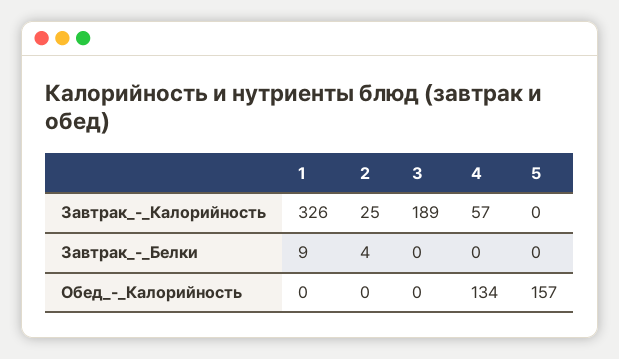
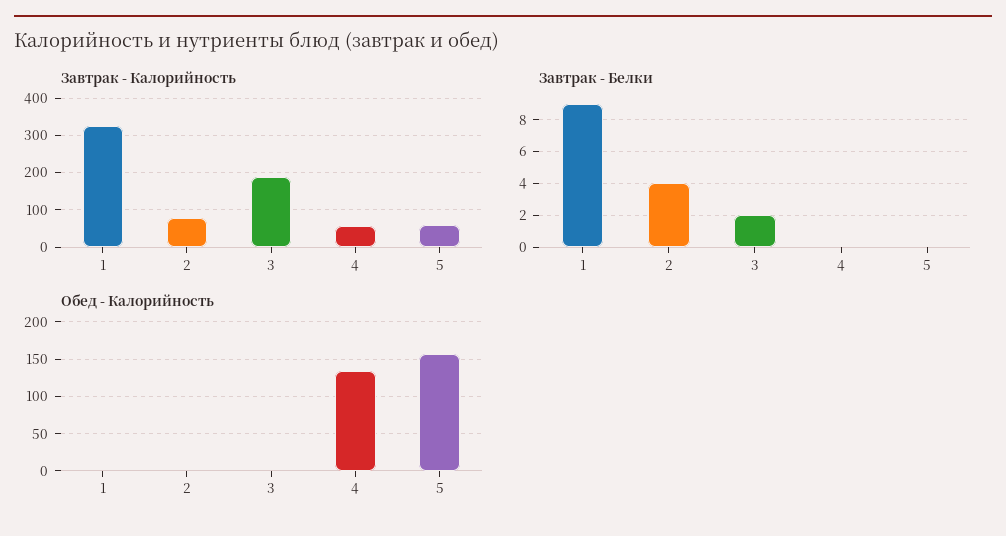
Завтрак_-_Калорийность, 2: 25 -> 80
Завтрак_-_Калорийность, 5: 0 -> 60
Завтрак_-_Белки, 3: 0 -> 2

